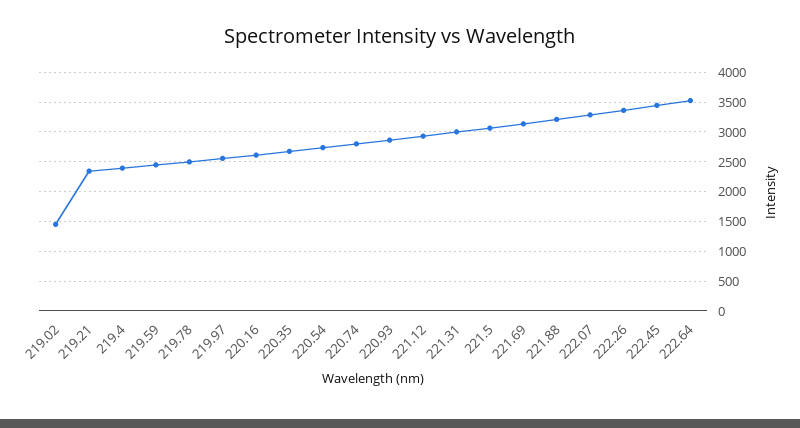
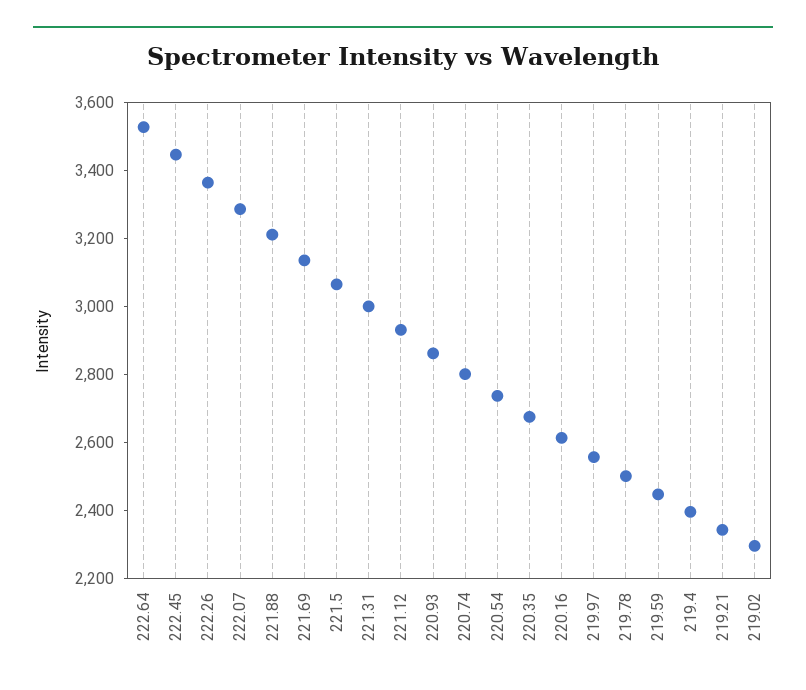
219.02: 1500 -> 2300

